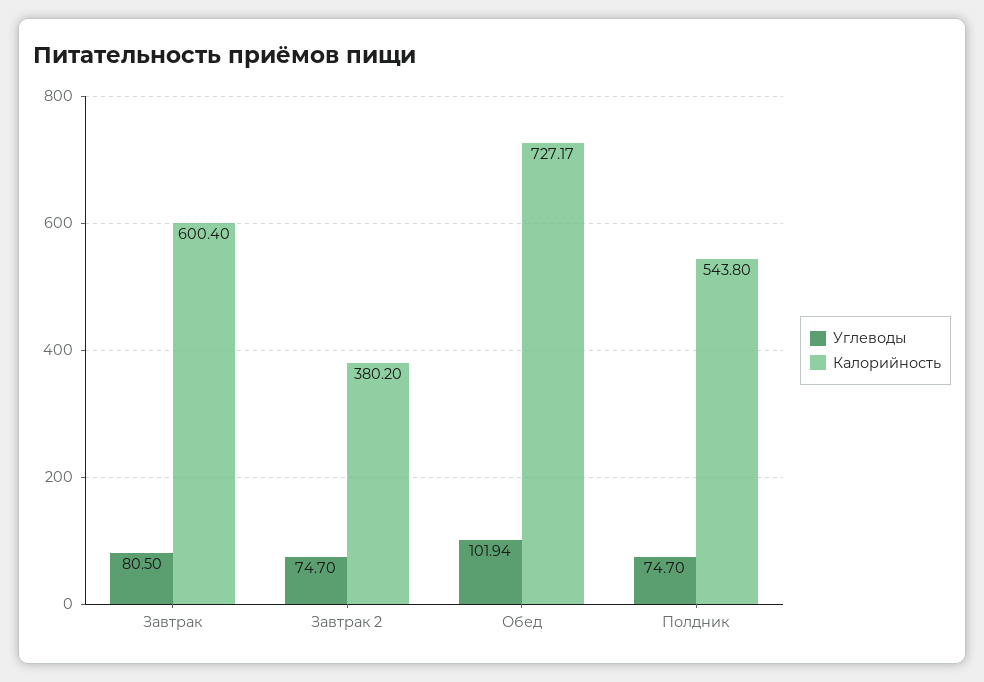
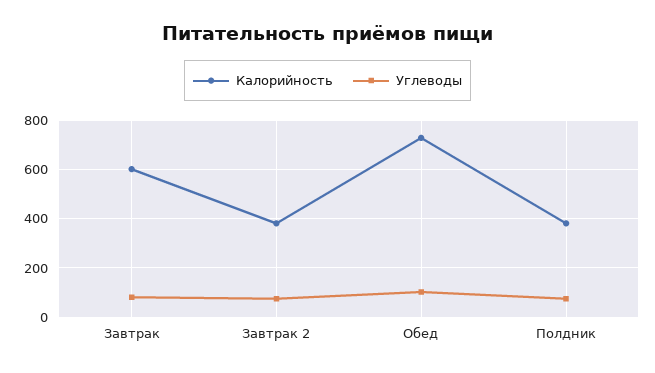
Калорийность, Полдник: 543.8 -> 375

